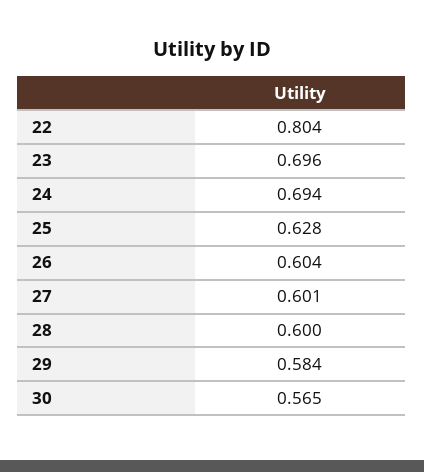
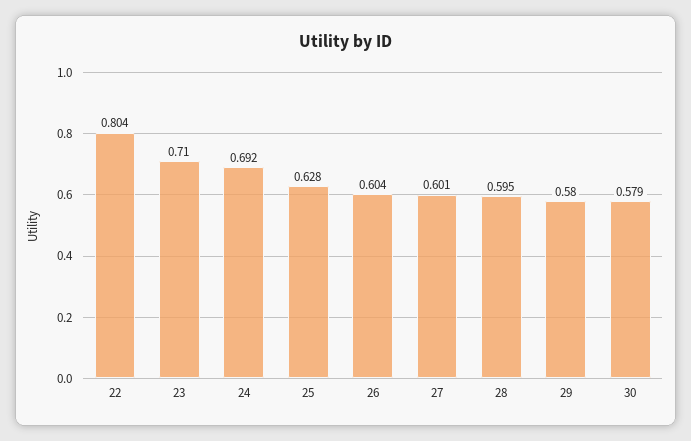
23: 0.696 -> 0.71
24: 0.694 -> 0.692
28: 0.6 -> 0.595
29: 0.584 -> 0.58
30: 0.565 -> 0.579

